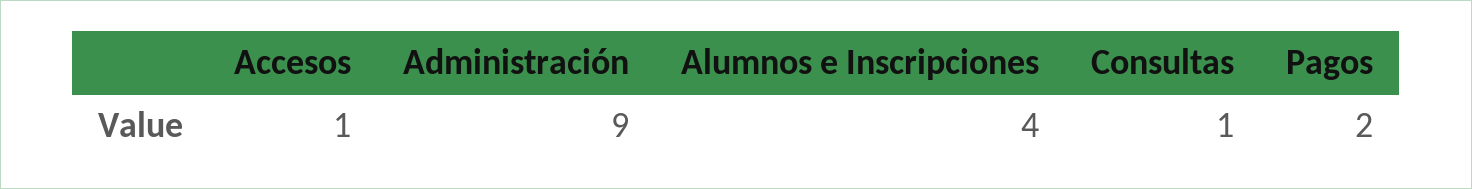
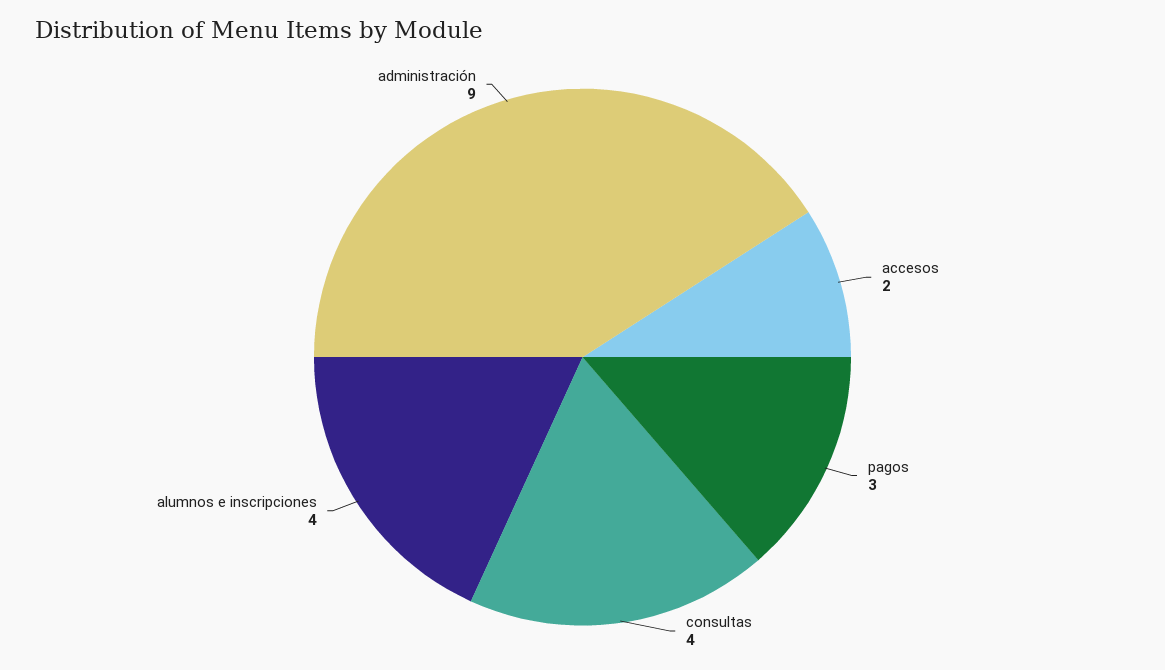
Accesos: 1 -> 2
Consultas: 1 -> 4
Pagos: 2 -> 3

